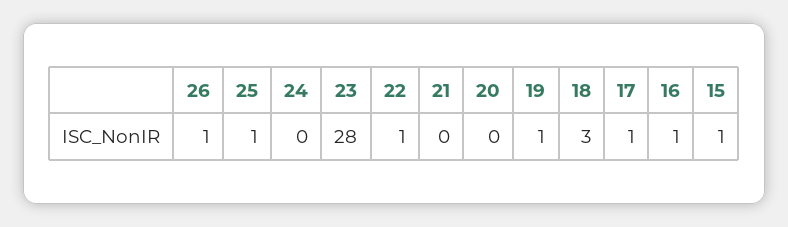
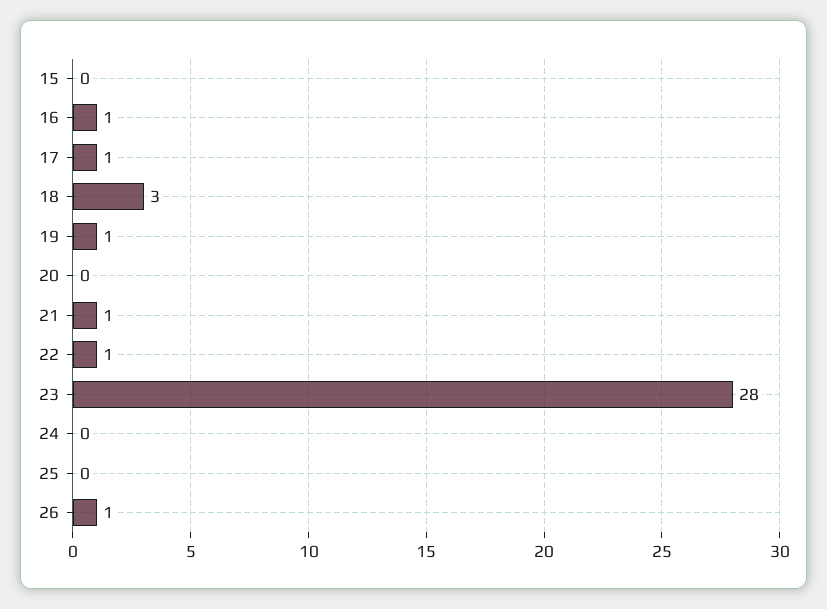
25: 1 -> 0
21: 0 -> 1
15: 1 -> 0

